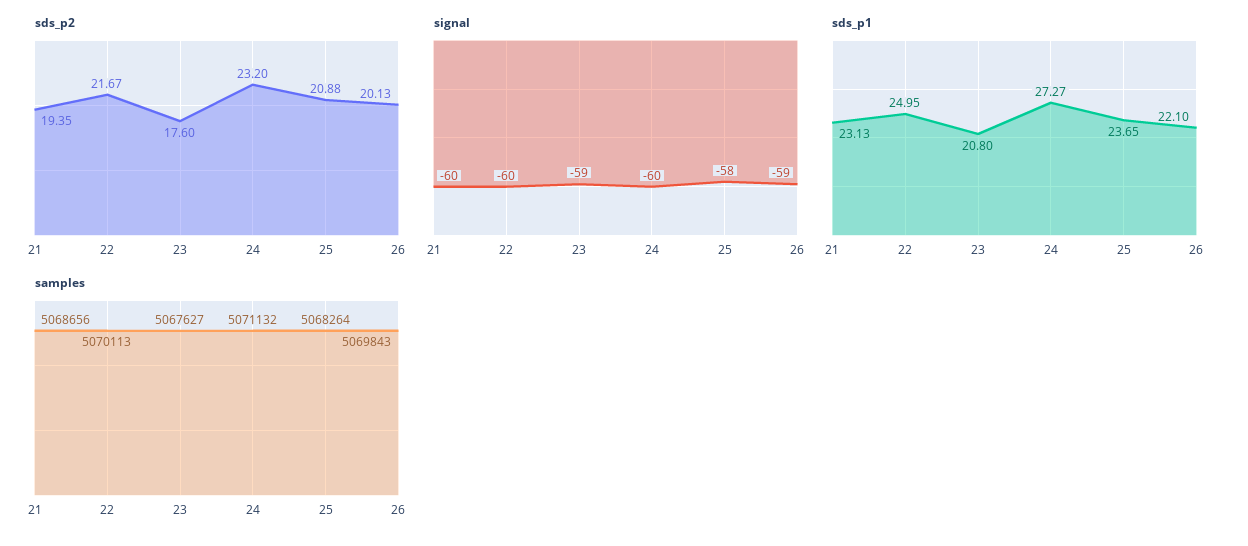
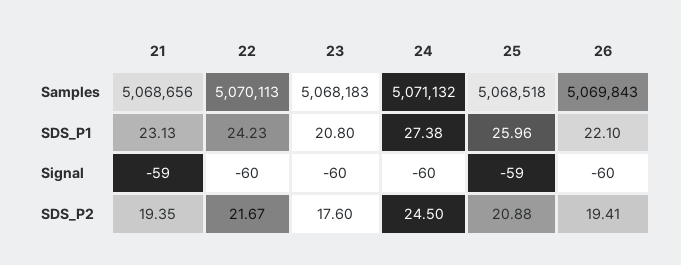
sds_p2, 24: 23.2 -> 24.5
sds_p2, 26: 20.13 -> 19.41
signal, 21: -60 -> -59
signal, 23: -59 -> -60
signal, 25: -58 -> -59
signal, 26: -59 -> -60
sds_p1, 22: 24.95 -> 24.23
sds_p1, 24: 27.27 -> 27.38
sds_p1, 25: 23.65 -> 25.96
samples, 23: 5067627 -> 5068183
samples, 25: 5068264 -> 5068518

